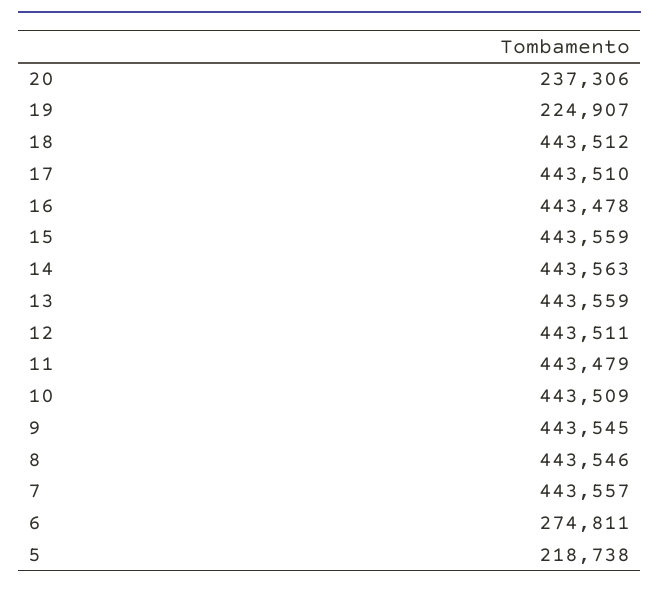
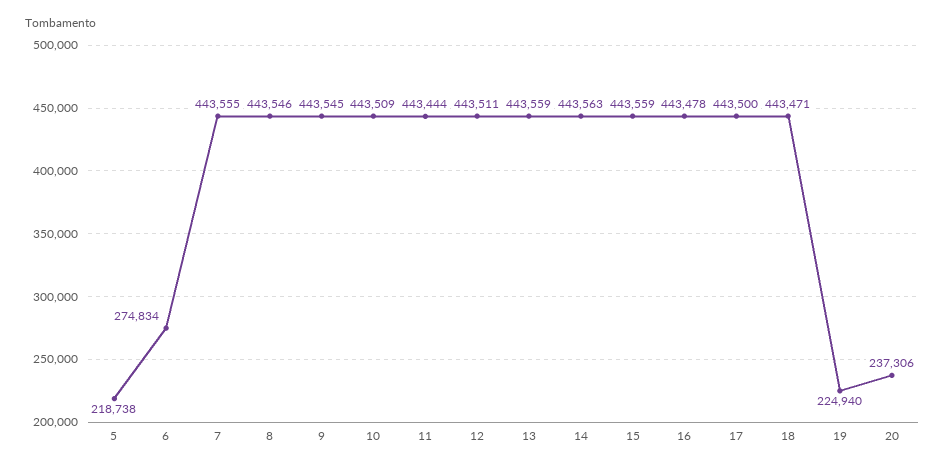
19: 224907 -> 224940
18: 443512 -> 443471
17: 443510 -> 443500
11: 443479 -> 443444
7: 443557 -> 443555
6: 274811 -> 274834

